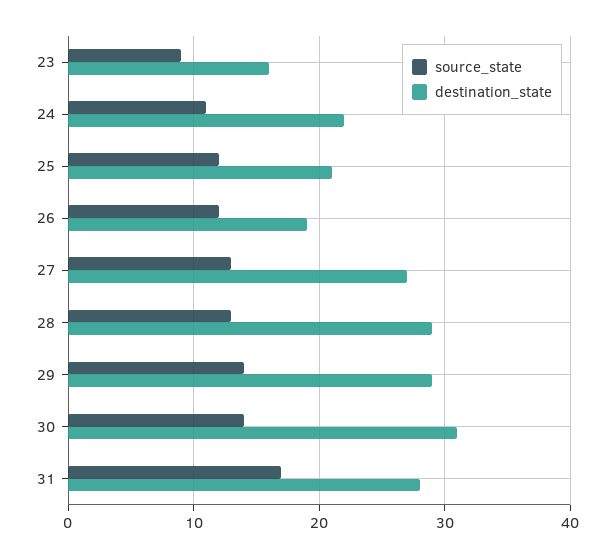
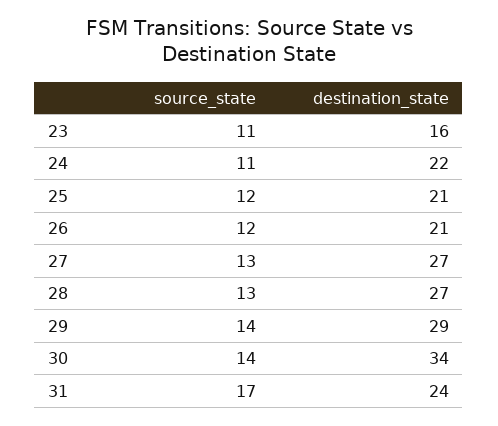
source_state, 23: 9 -> 11
destination_state, 26: 19 -> 21
destination_state, 28: 29 -> 27
destination_state, 30: 31 -> 34
destination_state, 31: 28 -> 24

